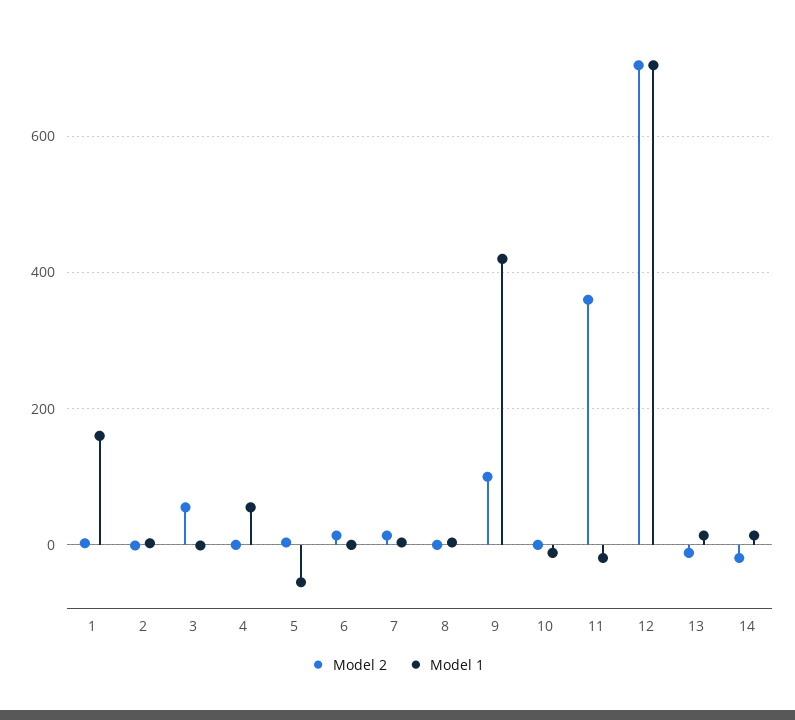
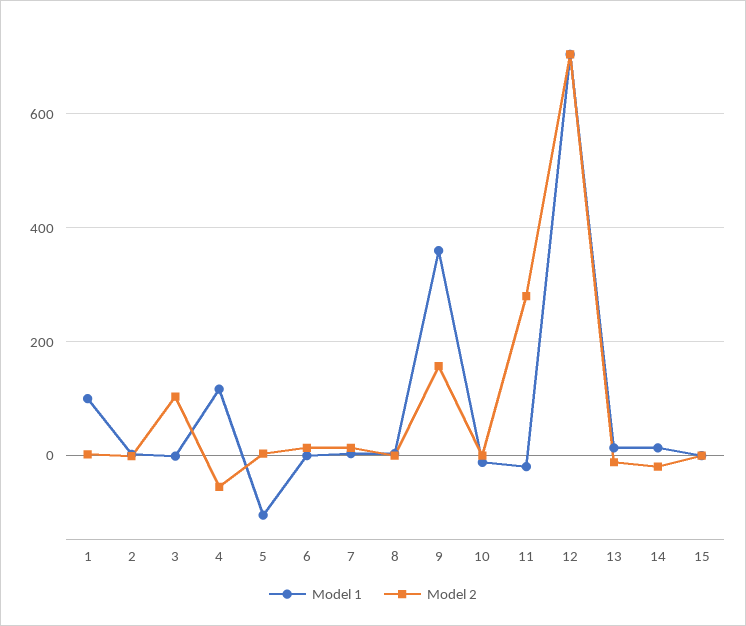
Model 1, 1: 160 -> 100
Model 2, 3: 60 -> 100
Model 2, 4: 0 -> -60
Model 1, 4: 60 -> 120
Model 1, 5: -60 -> -100
Model 2, 9: 100 -> 160
Model 1, 9: 420 -> 360
Model 2, 11: 360 -> 280
Model 1, 15: none -> 0
Model 2, 15: none -> 0

